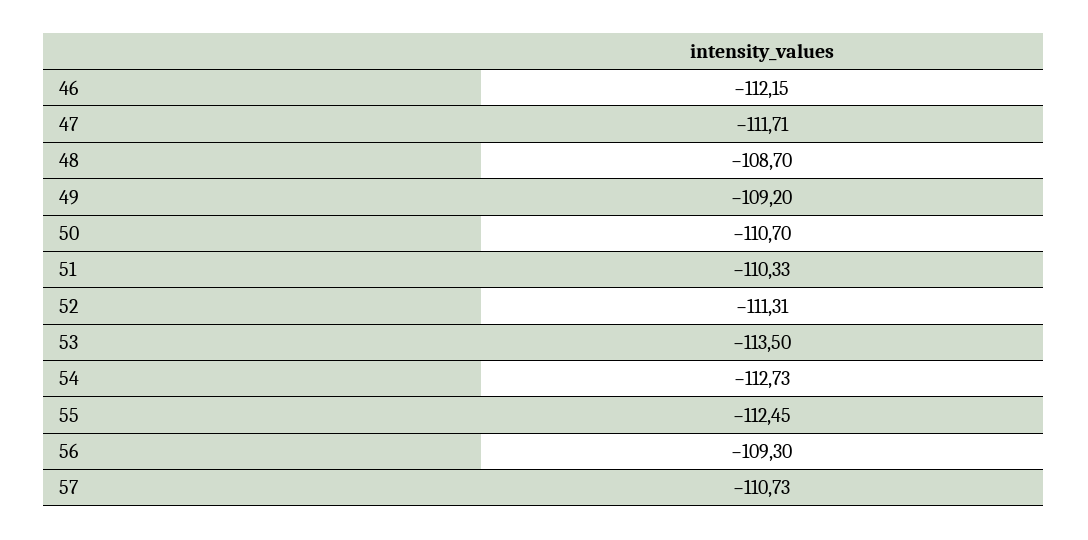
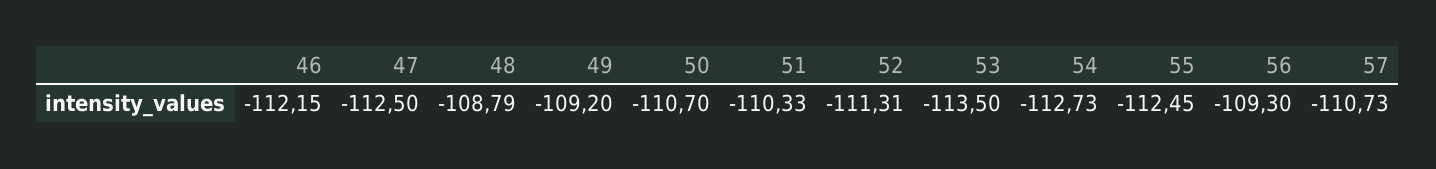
47: -111.71 -> -112.5
48: -108.7 -> -108.79

